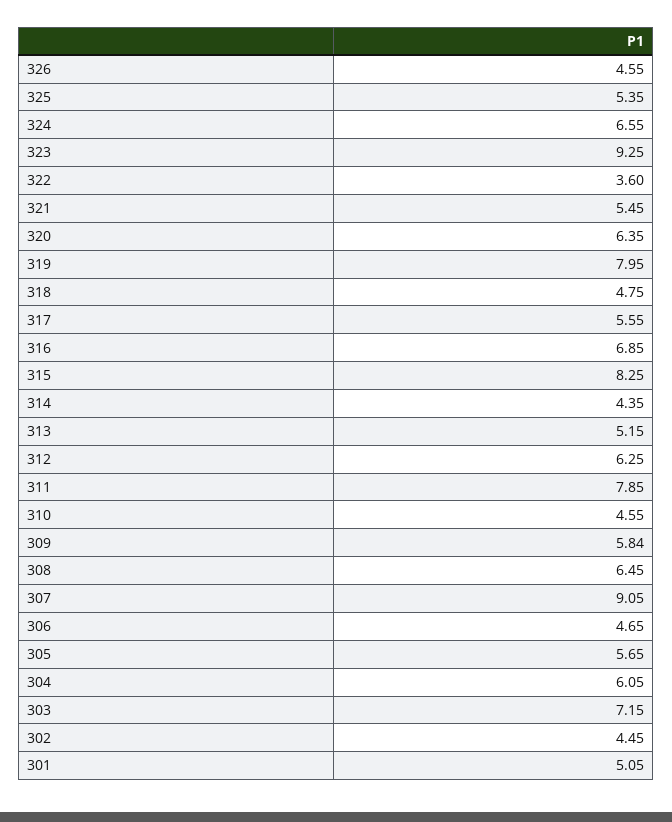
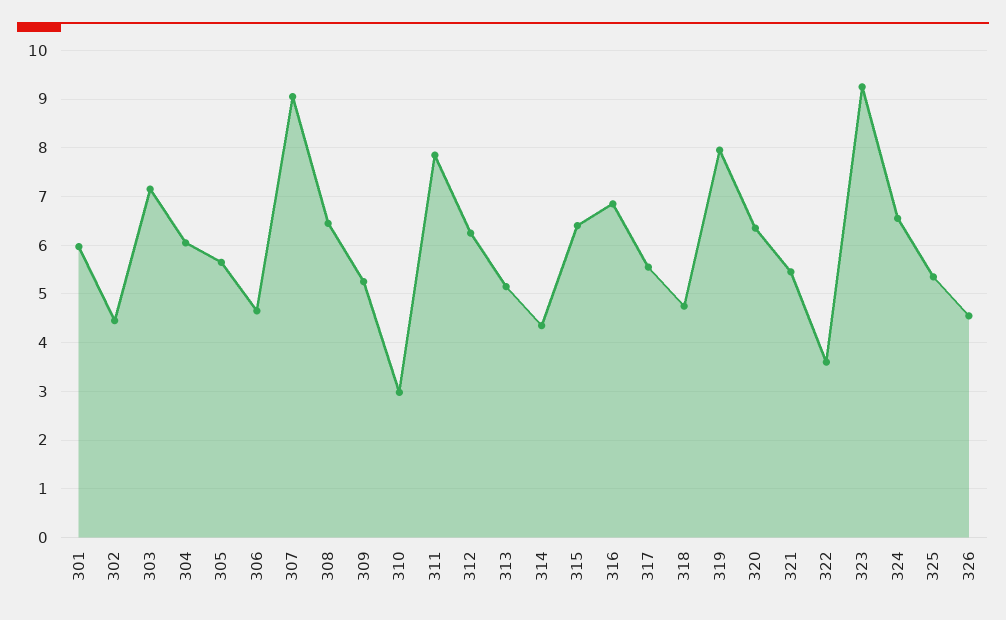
315: 8.25 -> 6.4
310: 4.55 -> 3
309: 5.84 -> 5.2
301: 5.05 -> 6

